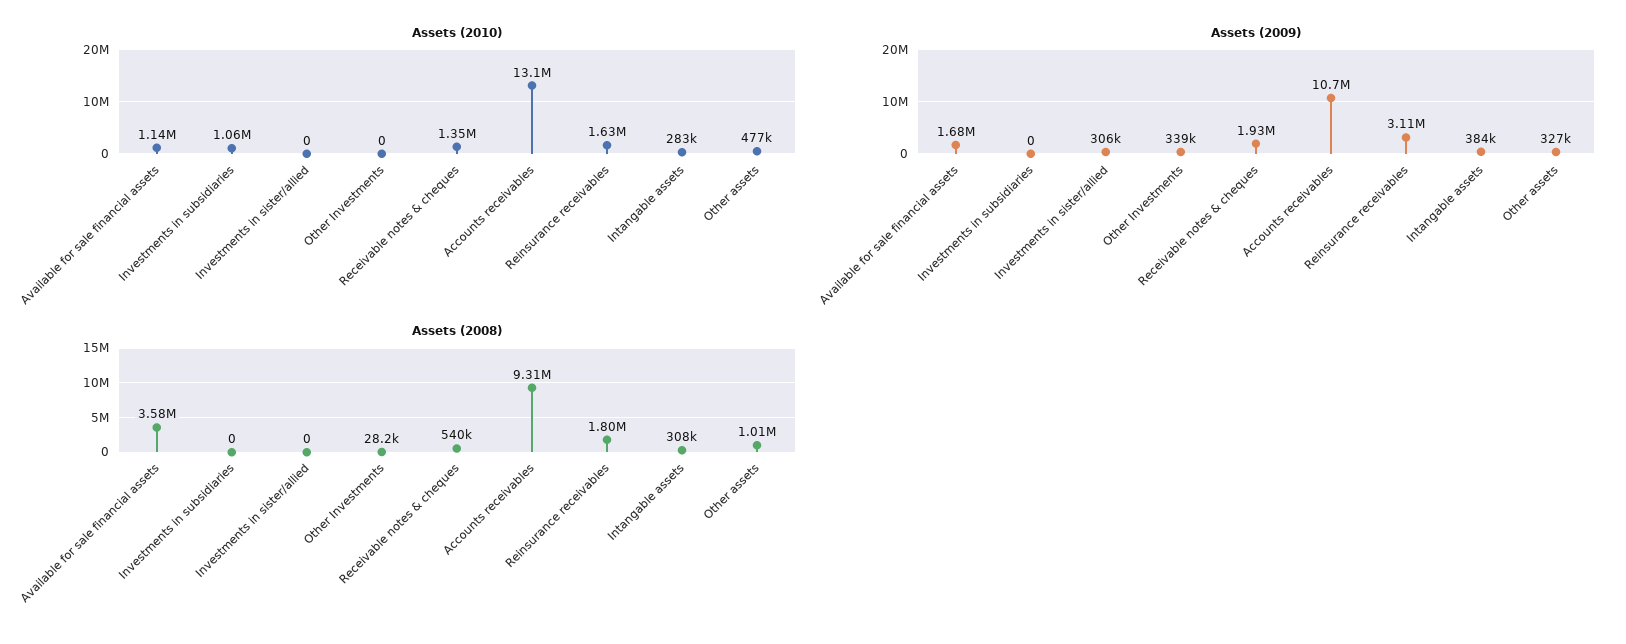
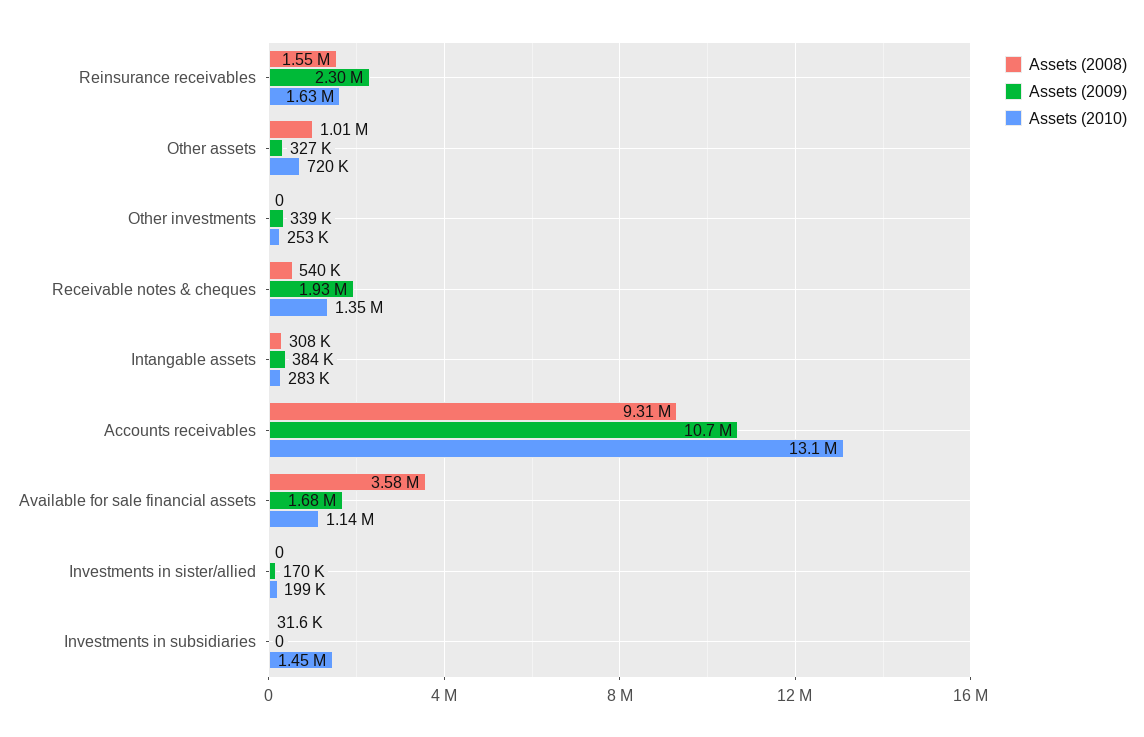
Assets (2010), Investments in subsidiaries: 1060000 -> 1450000
Assets (2010), Investments in sister/allied: 0 -> 199000
Assets (2010), Other Investments: 0 -> 253000
Assets (2010), Other assets: 477000 -> 720000
Assets (2009), Investments in sister/allied: 306000 -> 170000
Assets (2009), Reinsurance receivables: 3110000 -> 2300000
Assets (2008), Investments in subsidiaries: 0 -> 31600
Assets (2008), Other Investments: 28200 -> 0
Assets (2008), Reinsurance receivables: 1800000 -> 1550000

